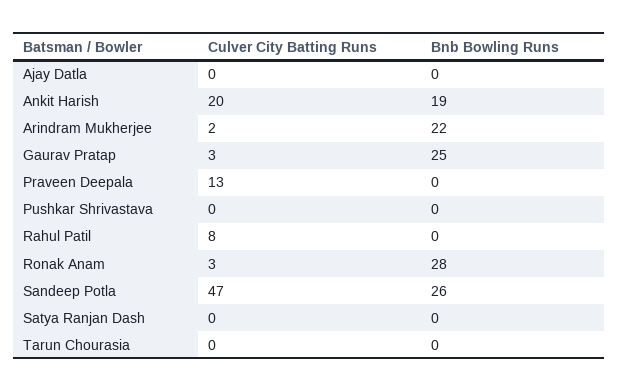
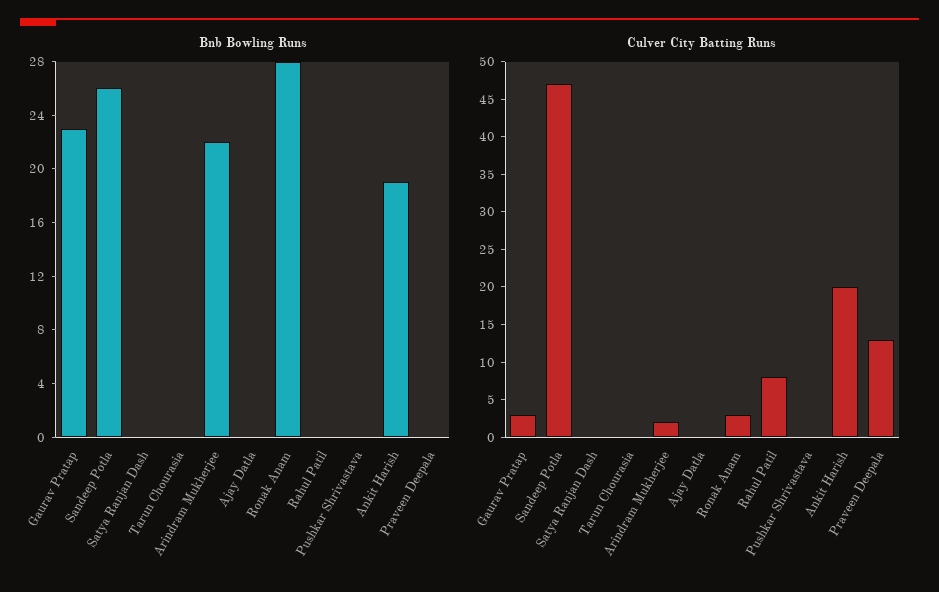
Bnb Bowling Runs, Gaurav Pratap: 25 -> 23

